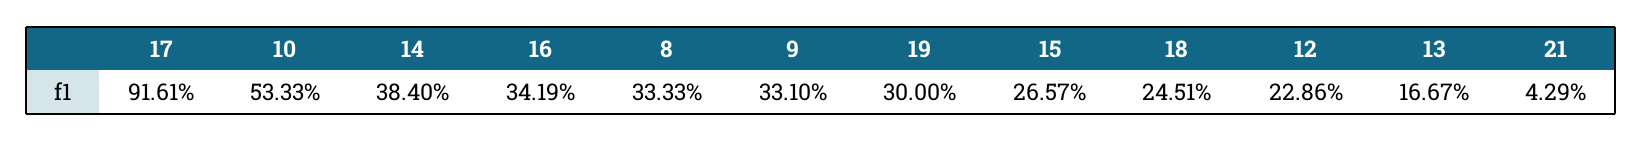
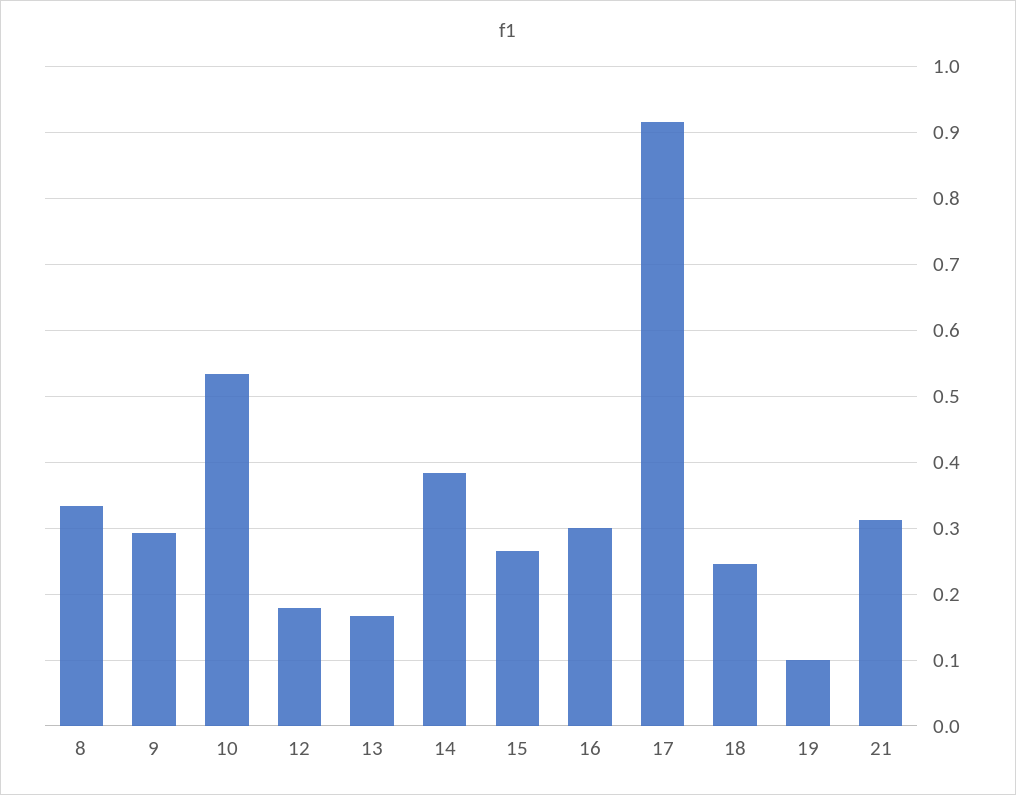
16: 0.3419 -> 0.3
9: 0.331 -> 0.29
19: 0.3 -> 0.1
12: 0.2286 -> 0.18
21: 0.0429 -> 0.31

